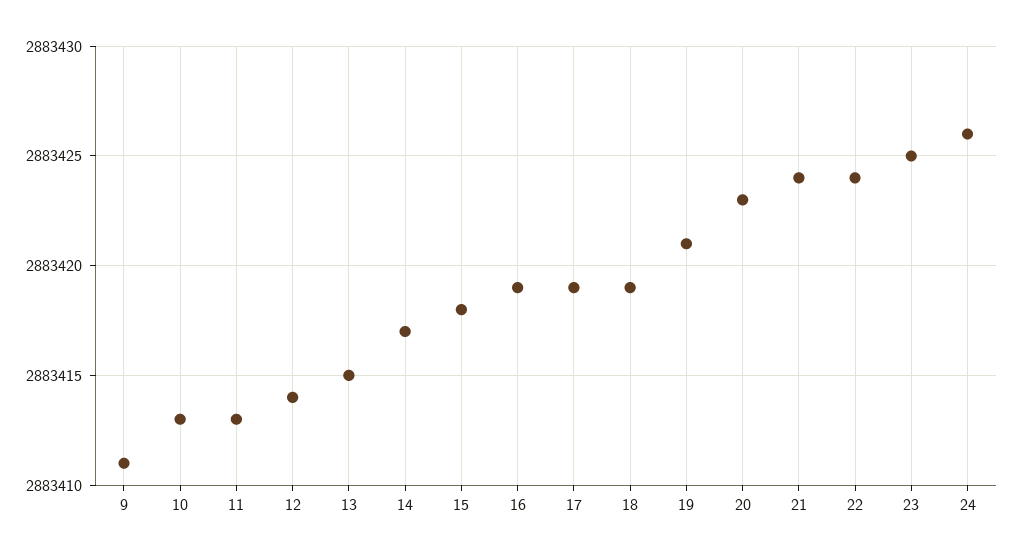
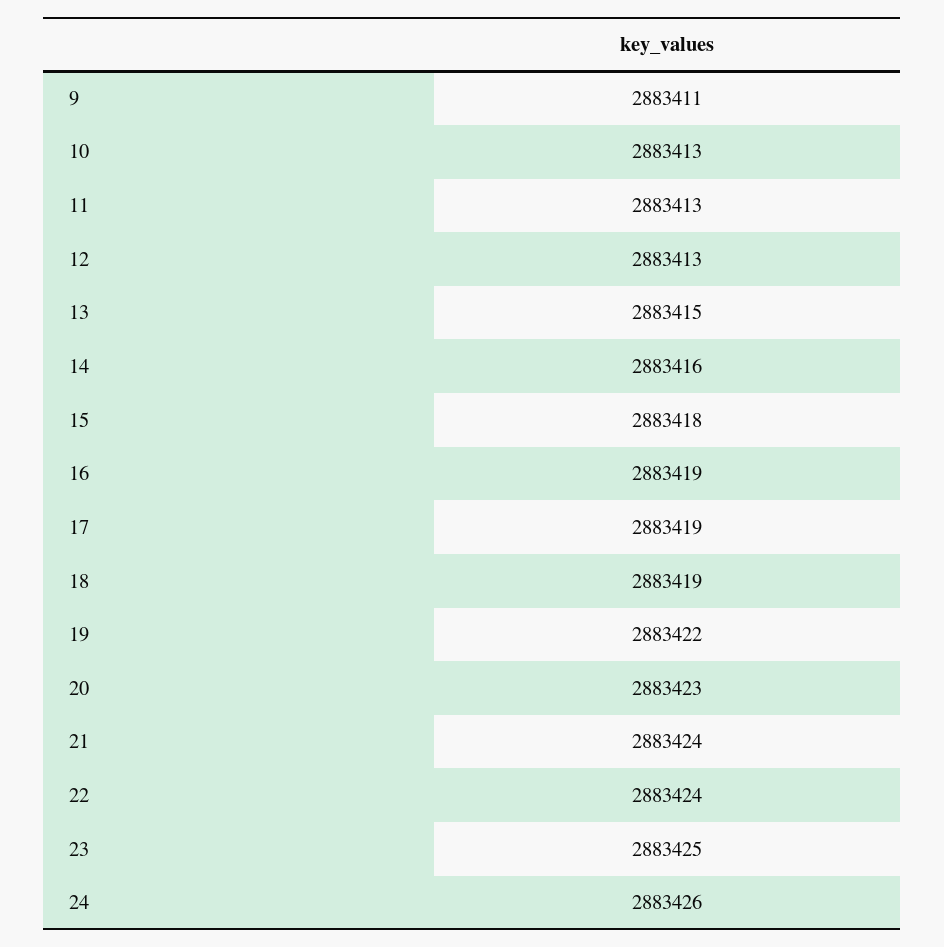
12: 2883414 -> 2883413
14: 2883417 -> 2883416
19: 2883421 -> 2883422

